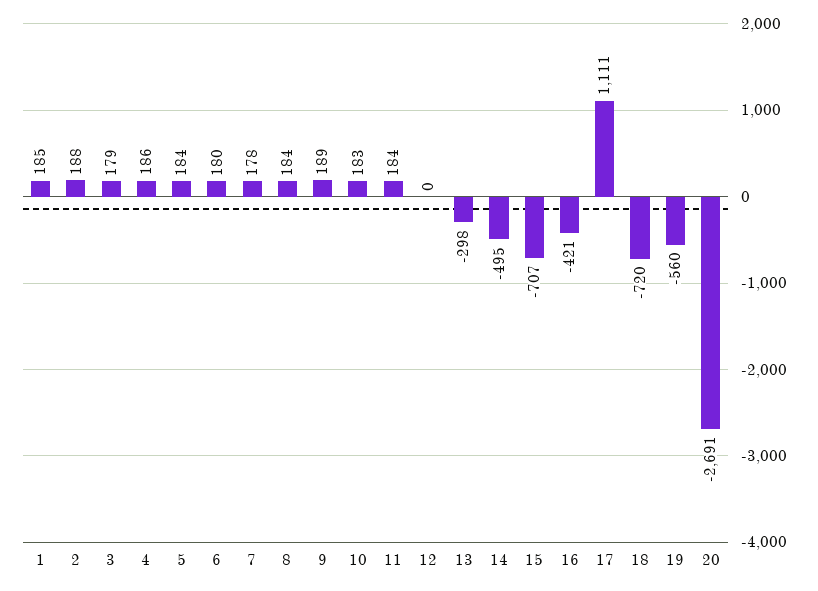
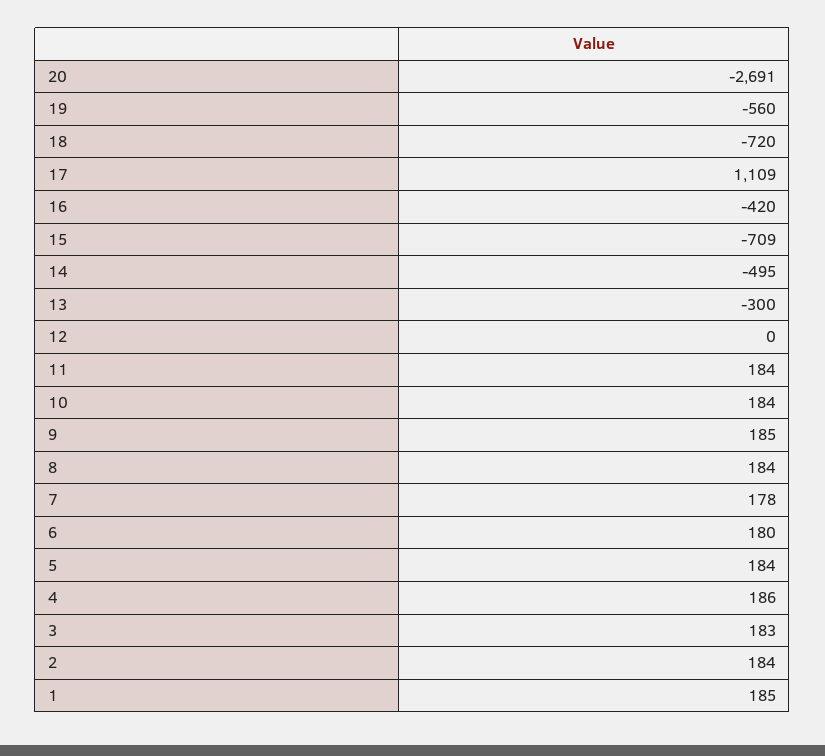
2: 188 -> 184
3: 179 -> 183
9: 189 -> 185
10: 183 -> 184
13: -298 -> -300
15: -707 -> -709
16: -421 -> -420
17: 1111 -> 1109

